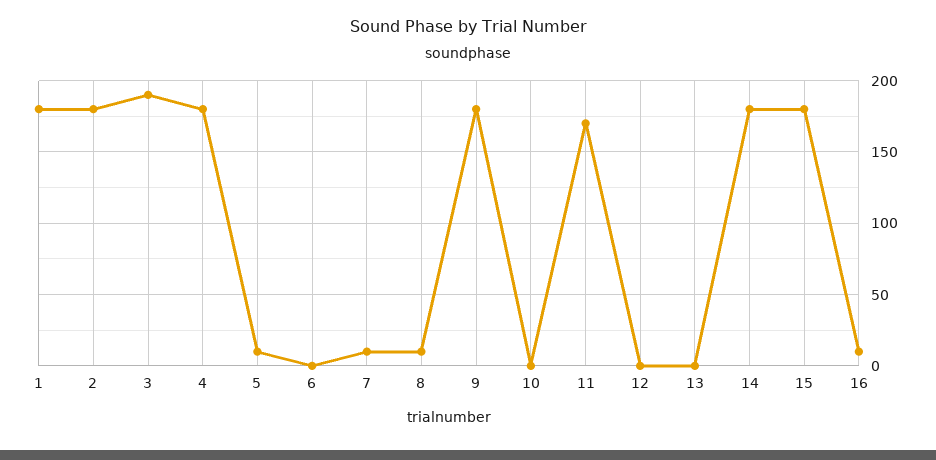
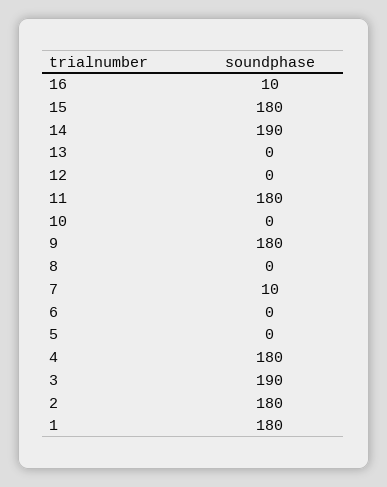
5: 10 -> 0
8: 10 -> 0
11: 170 -> 180
14: 180 -> 190

